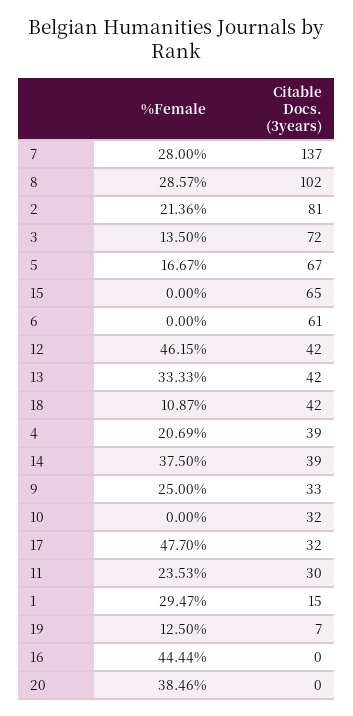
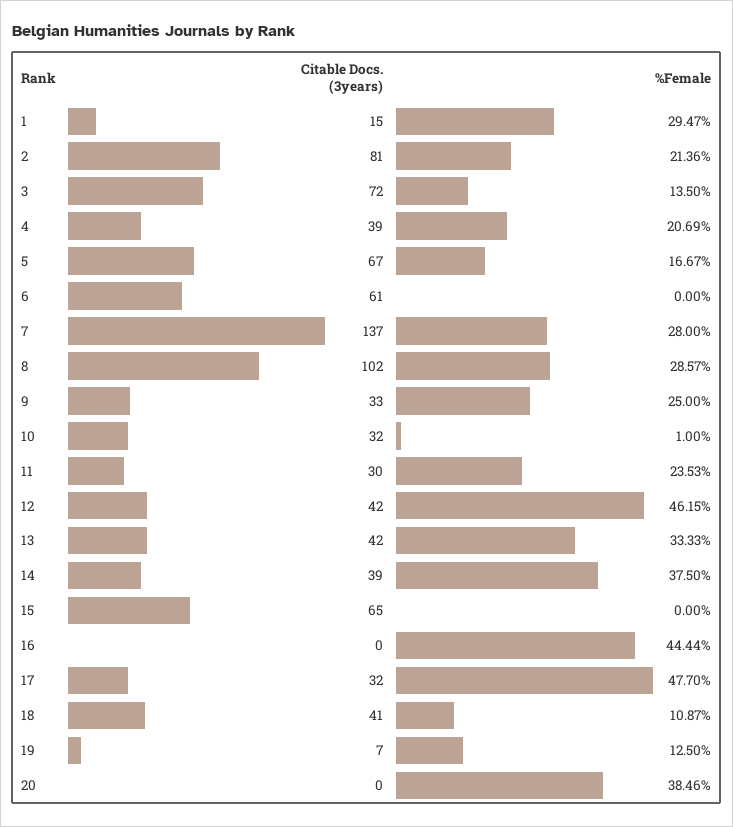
Citable Docs. (3years), 18: 42 -> 41
%Female, 10: 0 -> 1

